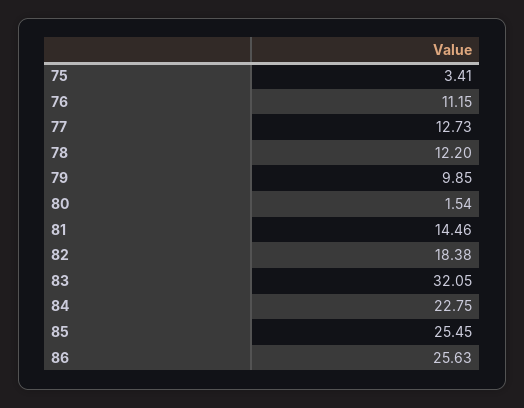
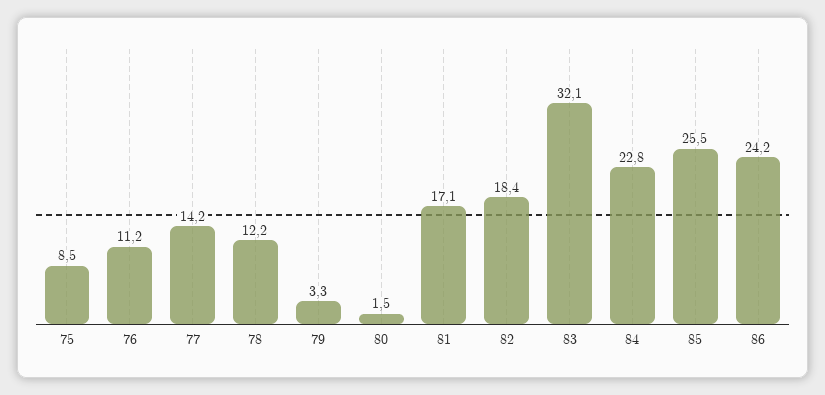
75: 3.41 -> 8.5
77: 12.73 -> 14.2
79: 9.85 -> 3.3
81: 14.46 -> 17.1
86: 25.63 -> 24.2

